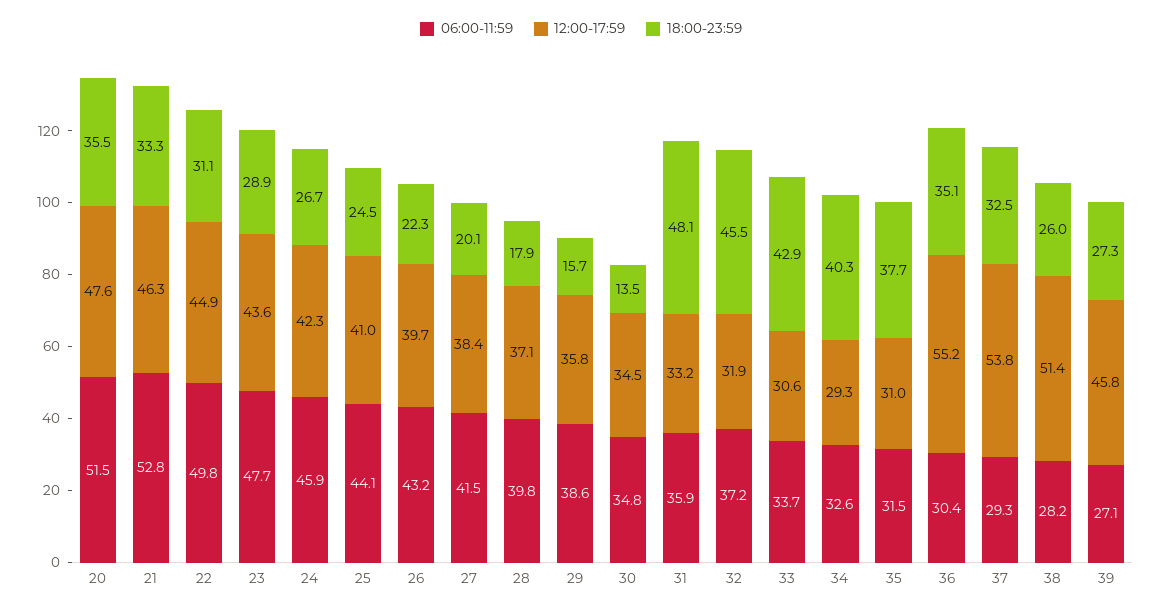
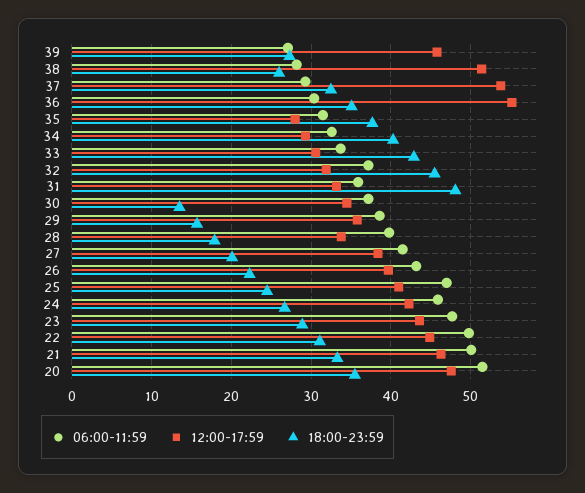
06:00-11:59, 21: 52.8 -> 50
06:00-11:59, 25: 44.1 -> 47
12:00-17:59, 28: 37.1 -> 34
06:00-11:59, 30: 34.8 -> 37
12:00-17:59, 35: 31 -> 28

